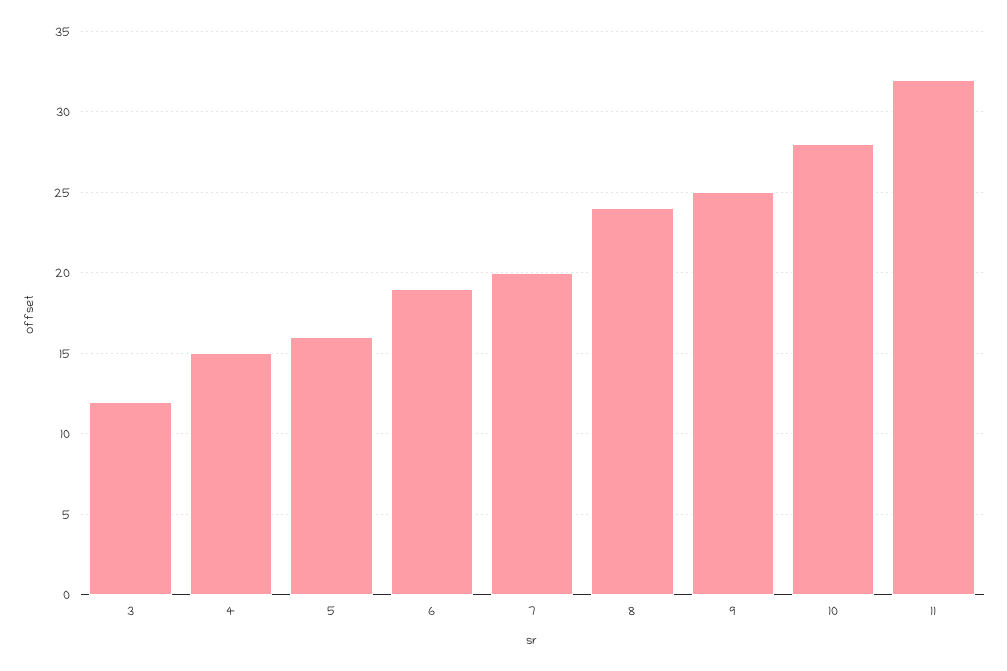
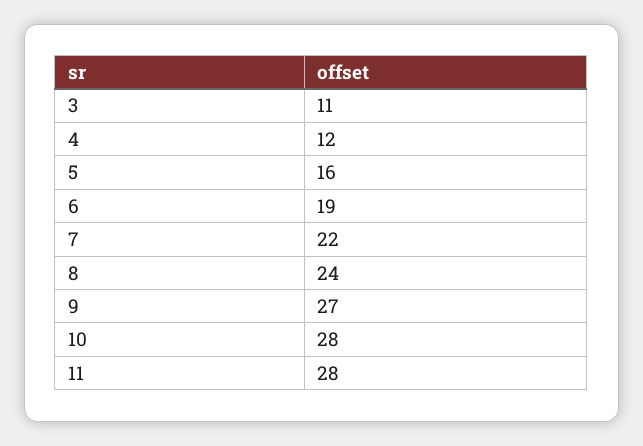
3: 12 -> 11
4: 15 -> 12
7: 20 -> 22
9: 25 -> 27
11: 32 -> 28

